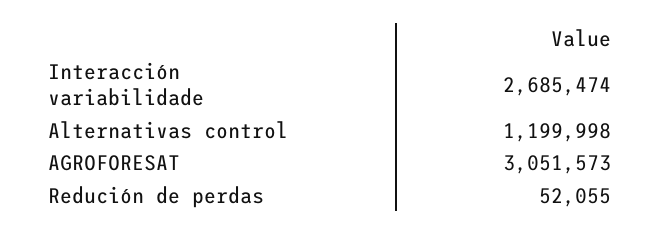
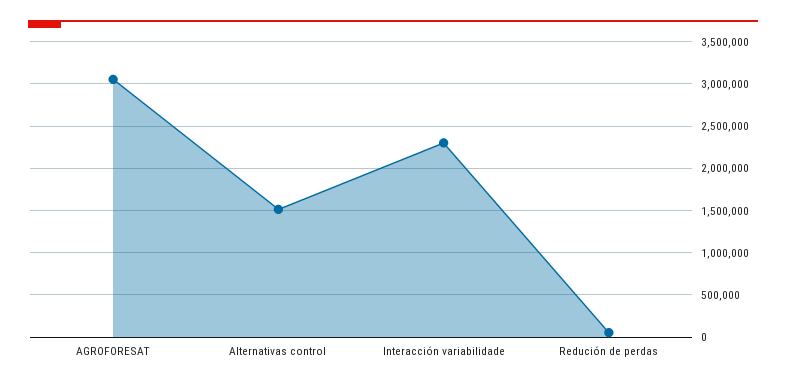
Interacción variabilidade: 2685474 -> 2300000
Alternativas control: 1199998 -> 1500000

